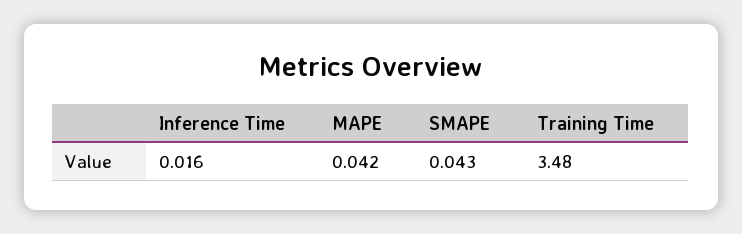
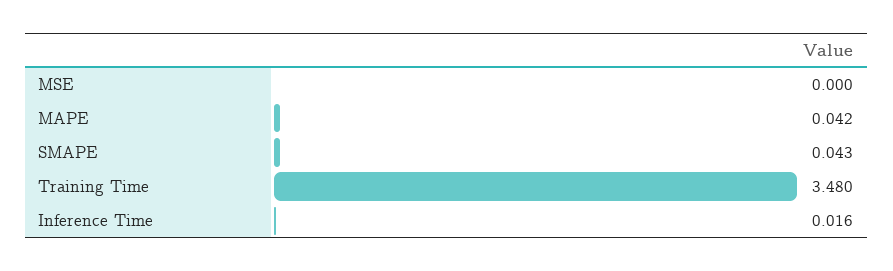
MSE: none -> 0

